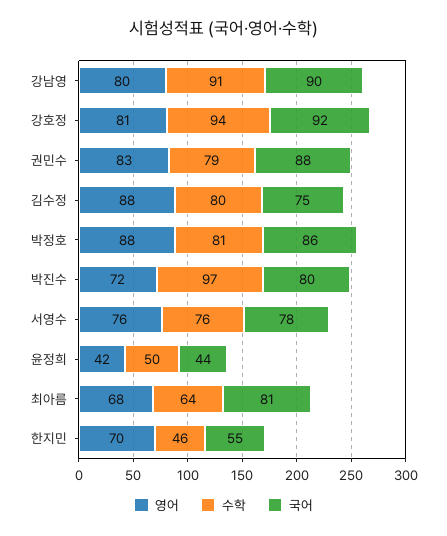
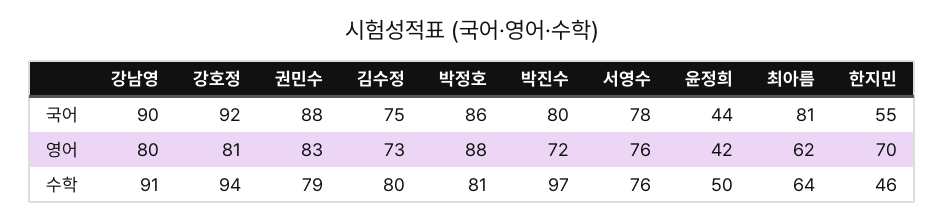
영어, 김수정: 88 -> 73
영어, 최아름: 68 -> 62

